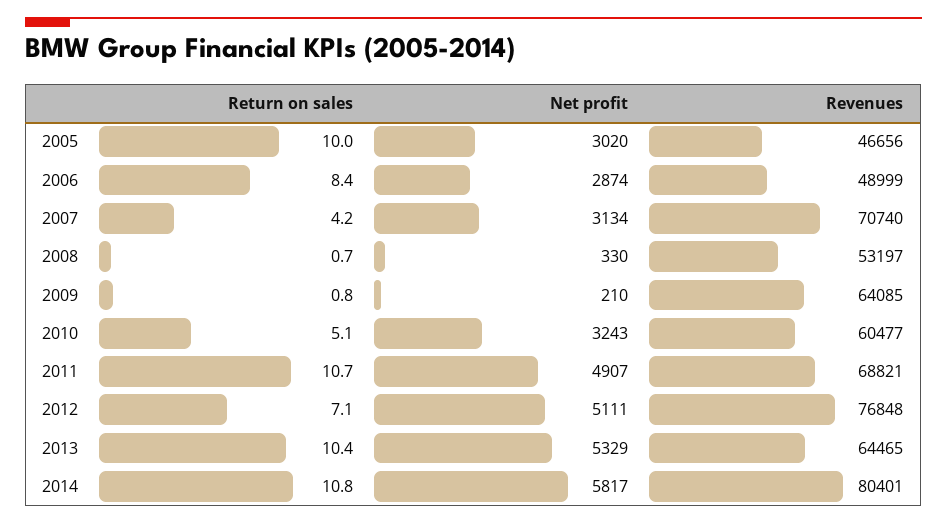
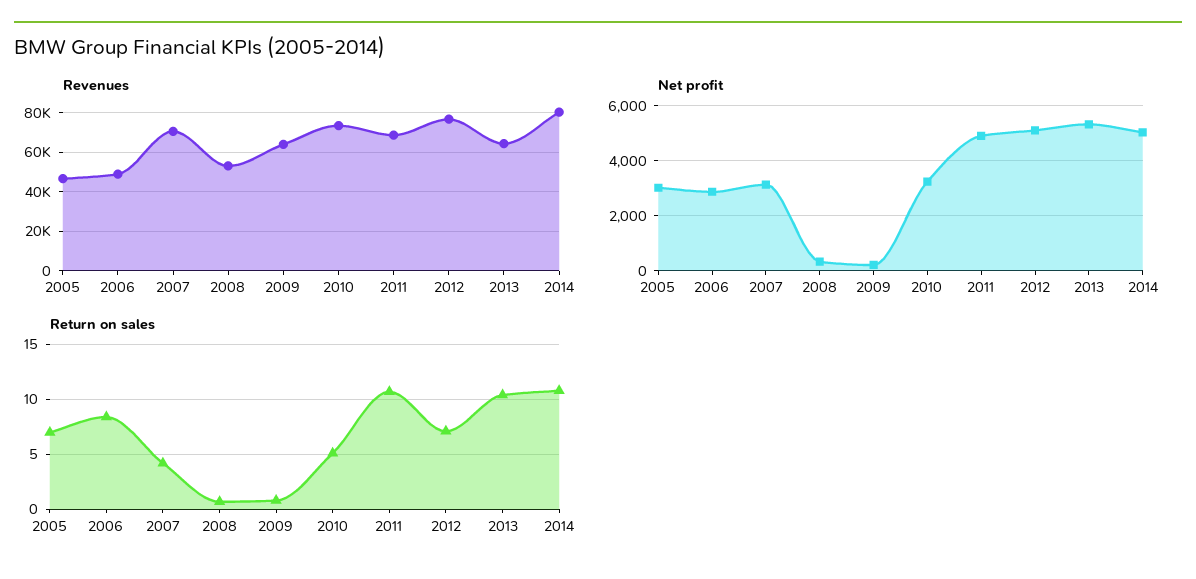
Return on sales, 2005: 10 -> 7
Revenues, 2010: 60477 -> 75000
Net profit, 2014: 5817 -> 5000

